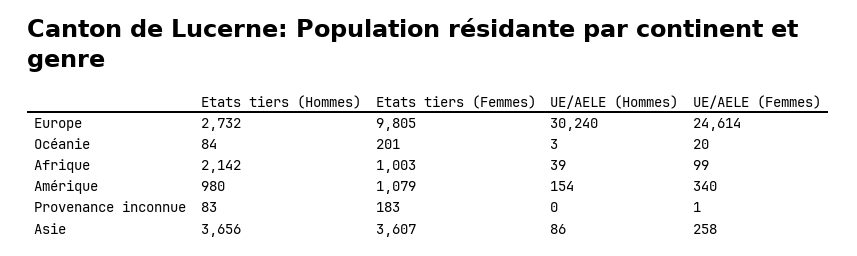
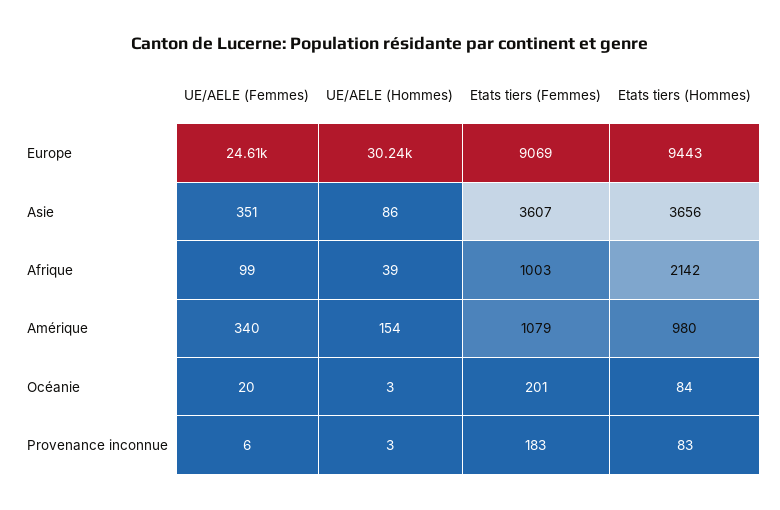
Etats tiers (Hommes), Europe: 2732 -> 9443
Etats tiers (Femmes), Europe: 9805 -> 9069
UE/AELE (Hommes), Provenance inconnue: 0 -> 3
UE/AELE (Femmes), Provenance inconnue: 1 -> 6
UE/AELE (Femmes), Asie: 258 -> 351

